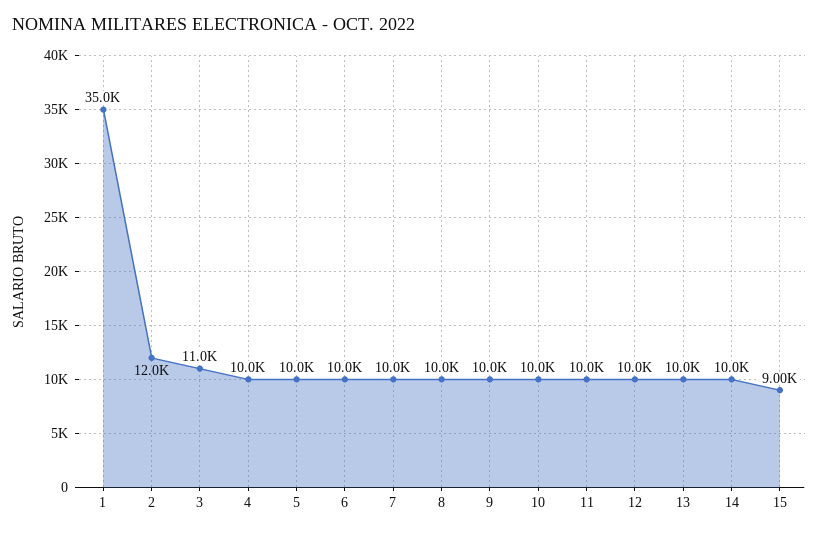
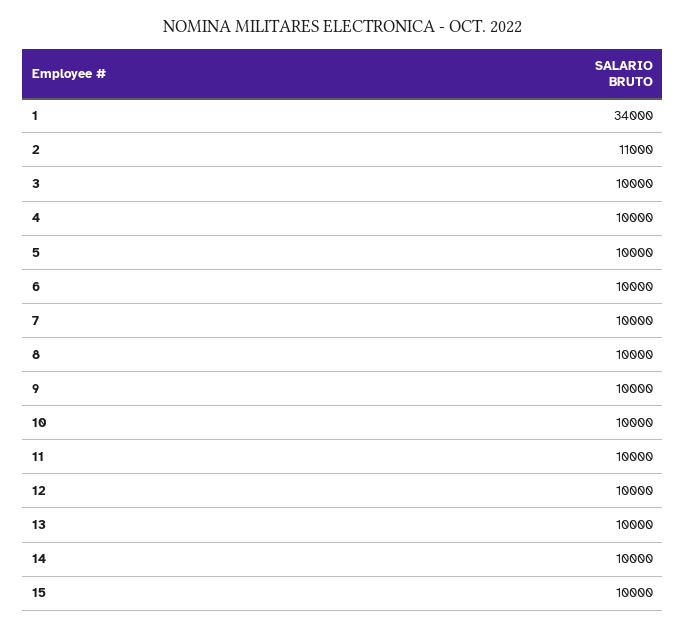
1: 35000 -> 34000
2: 12000 -> 11000
3: 11000 -> 10000
15: 9000 -> 10000

